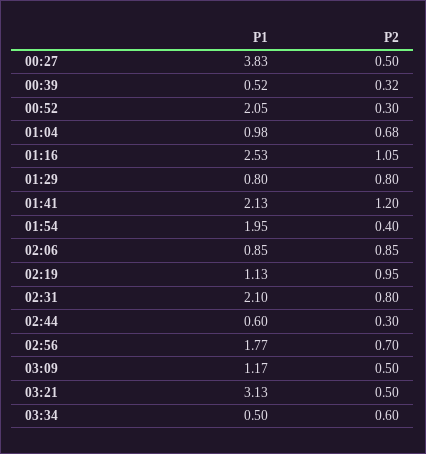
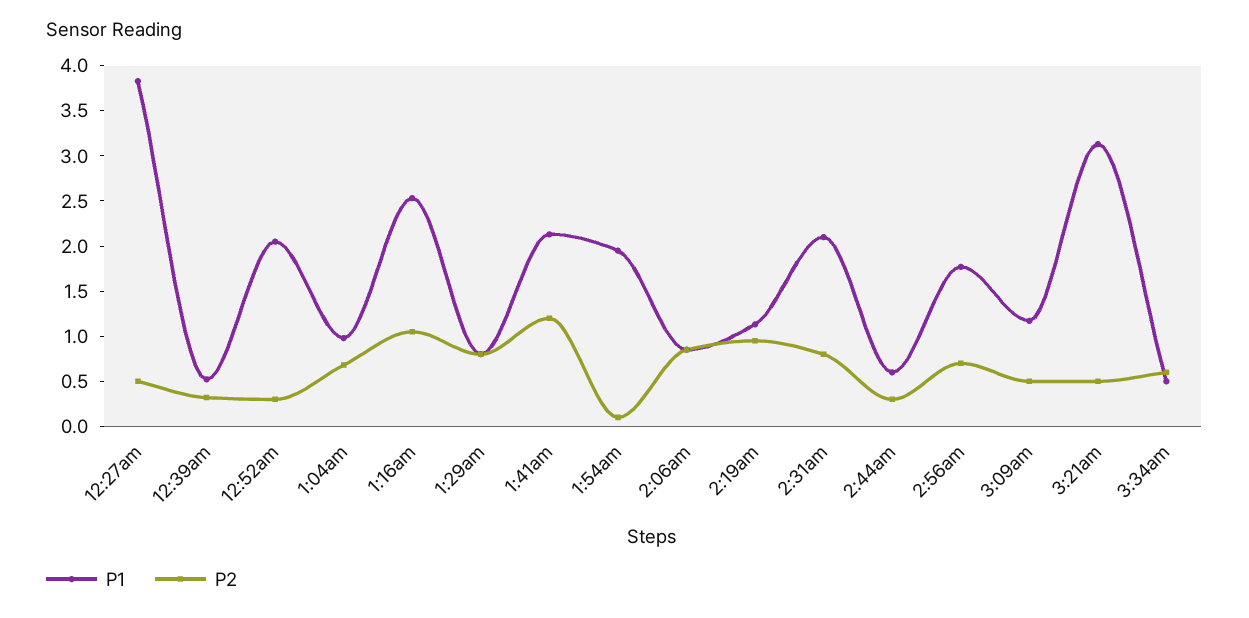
P2, 01:54: 0.4 -> 0.1

